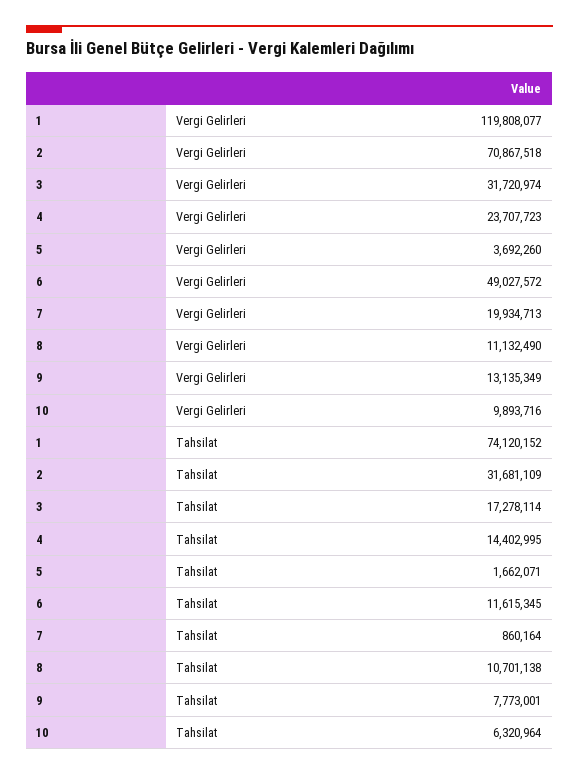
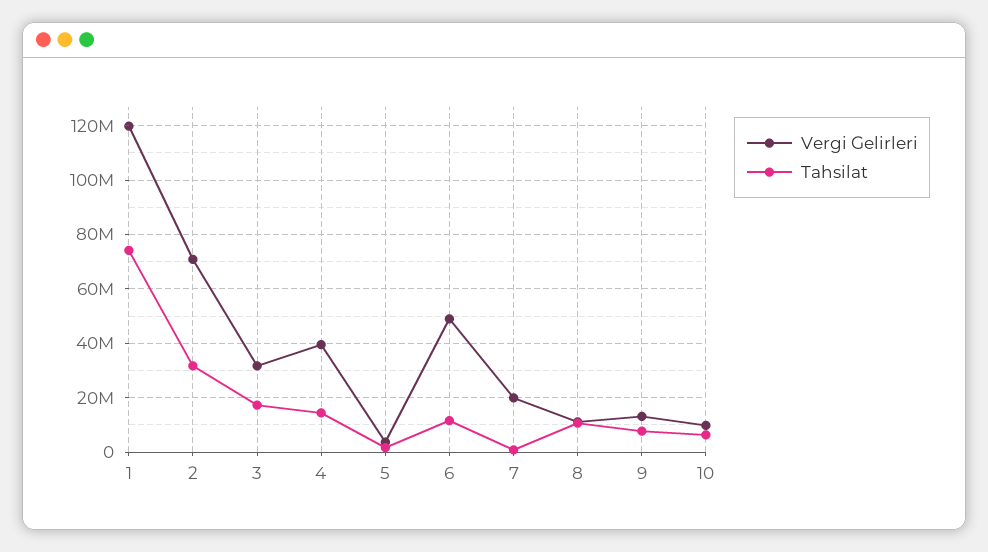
Vergi Gelirleri, 4: 23707723 -> 40000000

